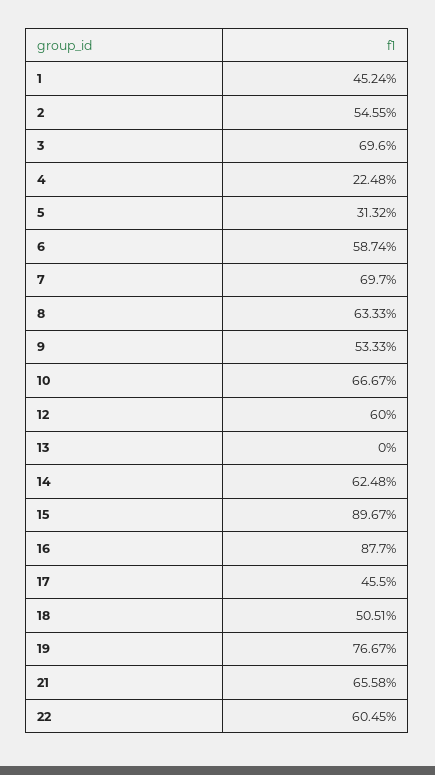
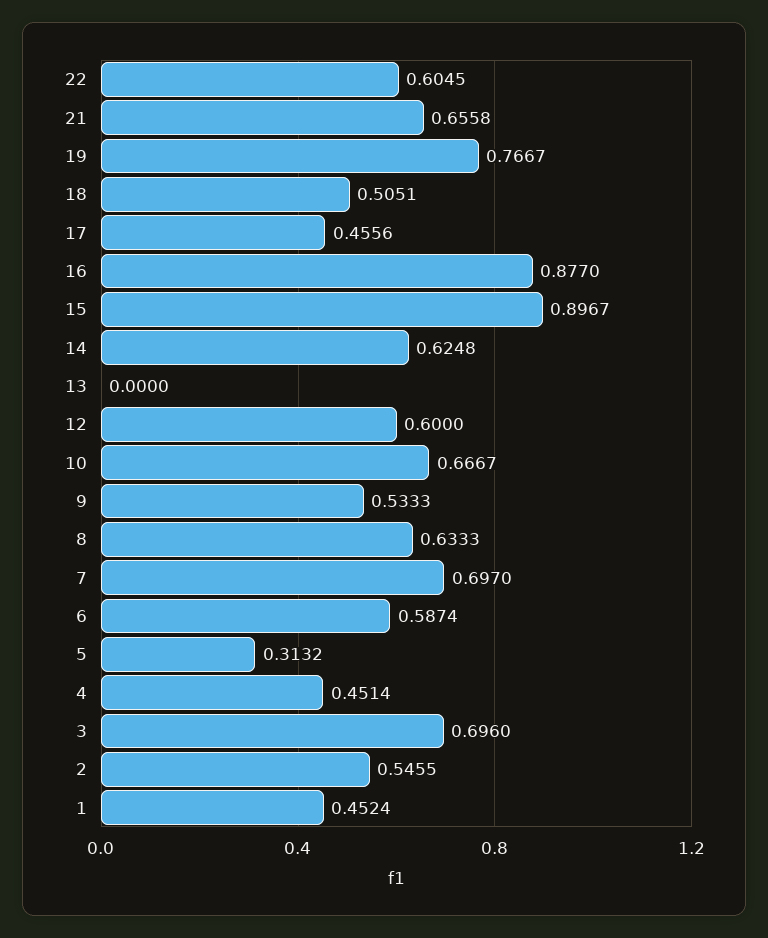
4: 0.2248 -> 0.4514
17: 0.455 -> 0.4556

